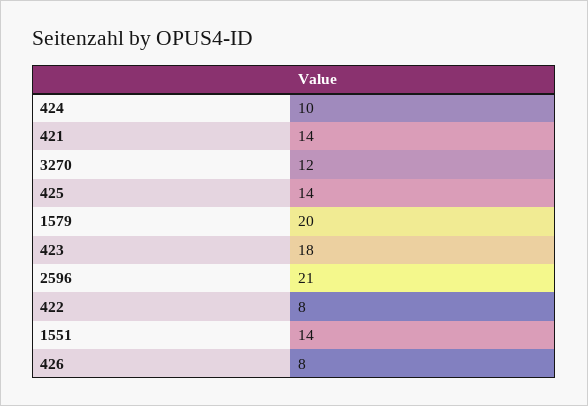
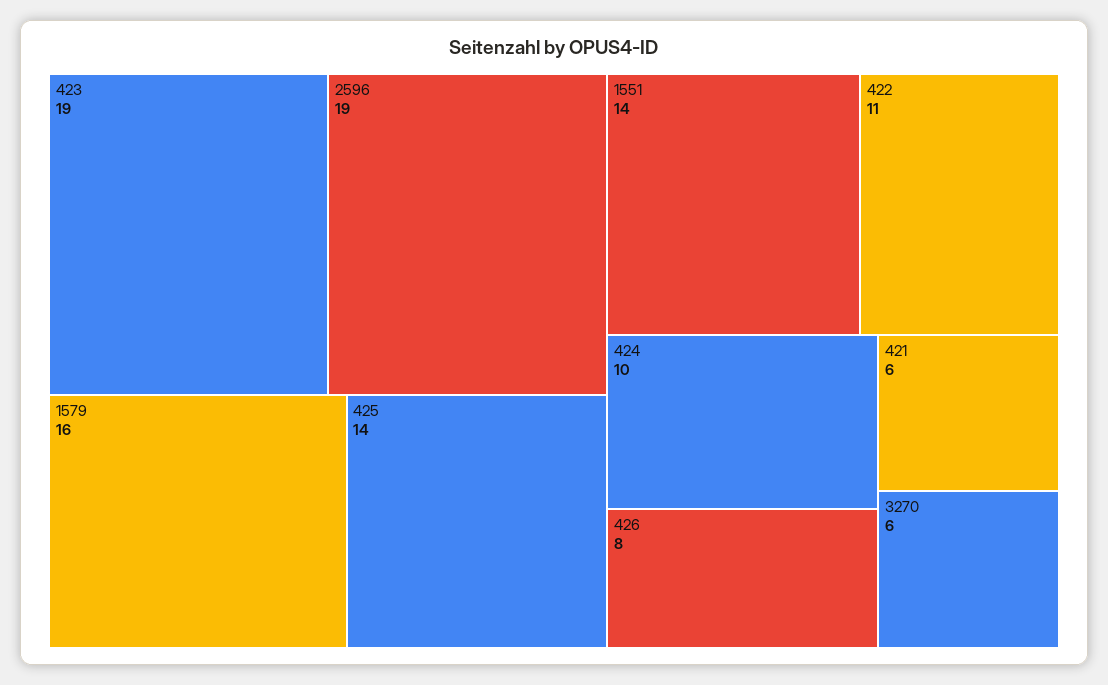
421: 14 -> 6
3270: 12 -> 6
1579: 20 -> 16
423: 18 -> 19
2596: 21 -> 19
422: 8 -> 11

